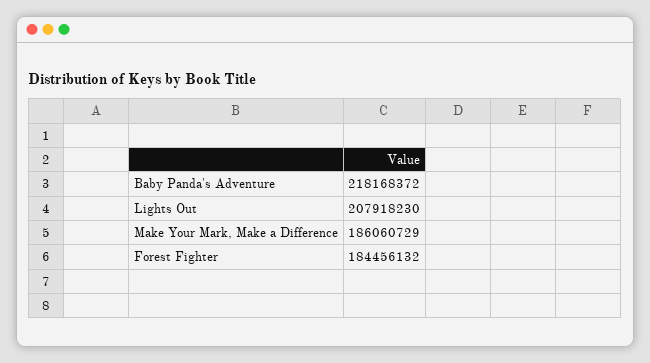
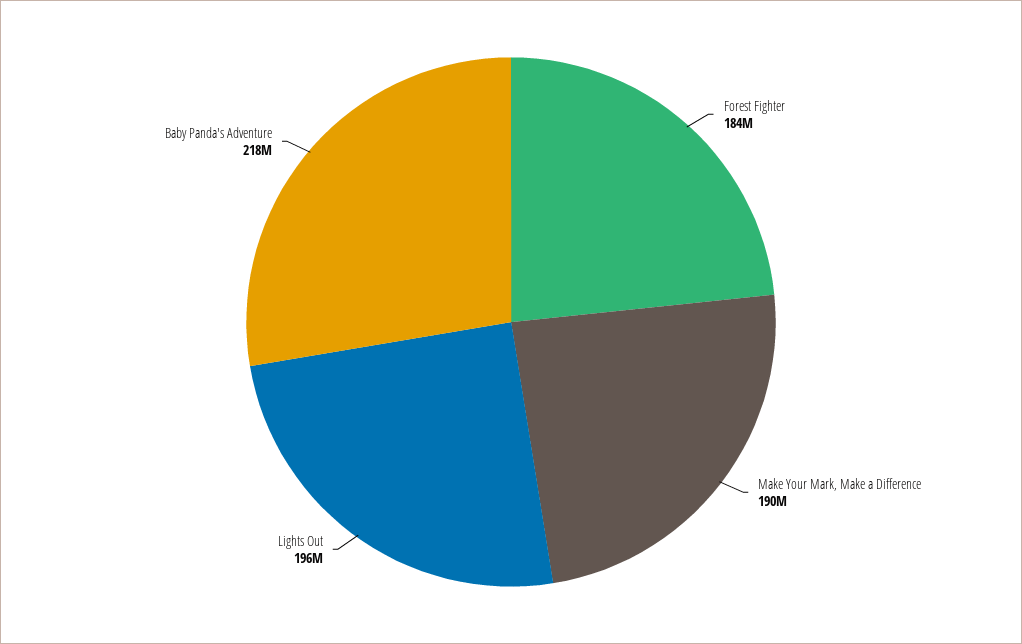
Lights Out: 207918230 -> 196000000
Make Your Mark, Make a Difference: 186060729 -> 190000000

